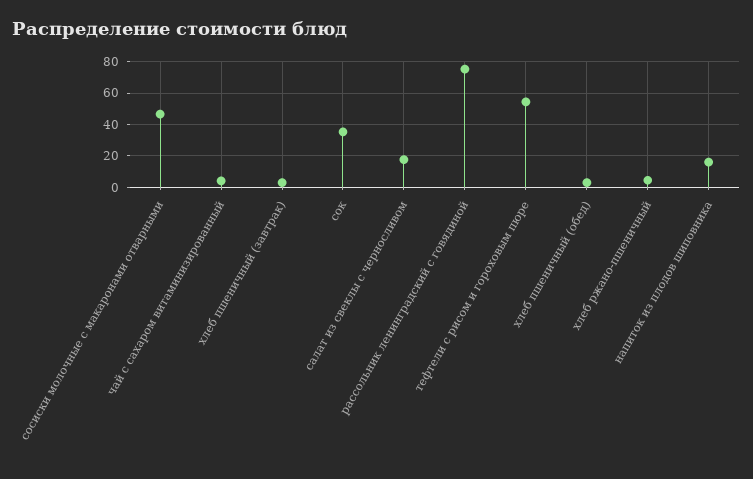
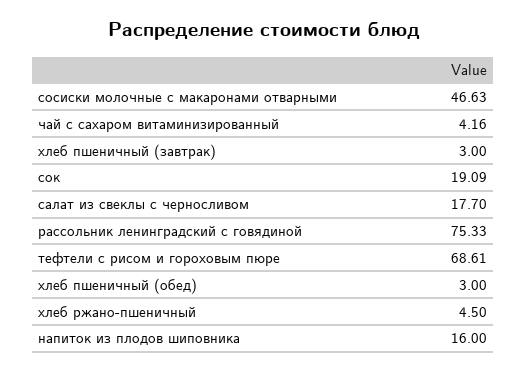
сок: 35 -> 19.09
тефтели с рисом и гороховым пюре: 55 -> 68.61

